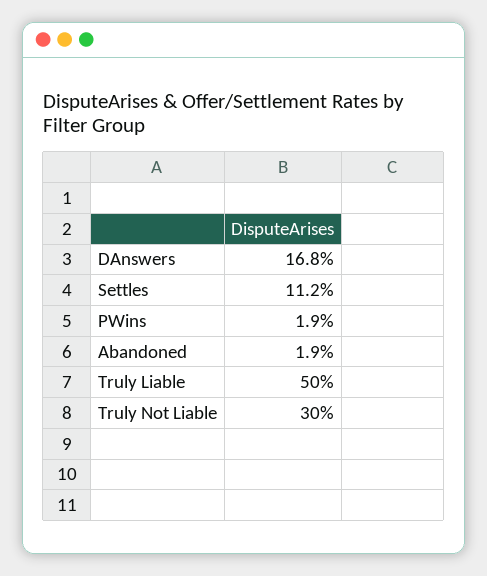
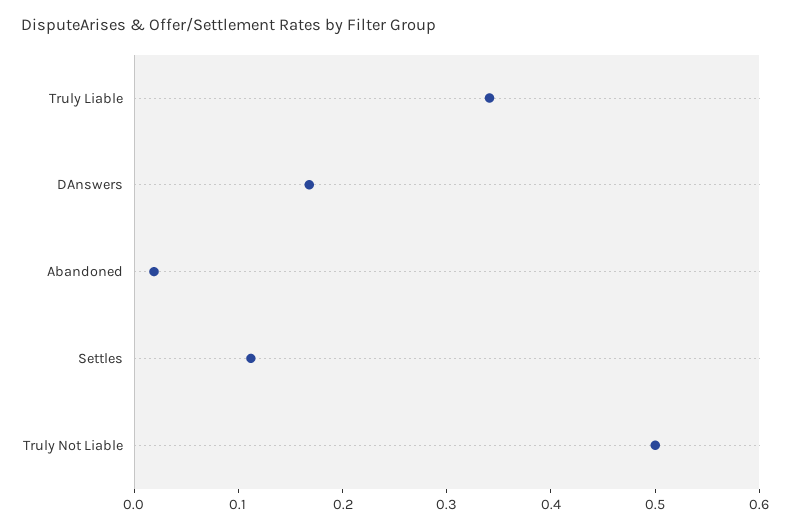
PWins: 0.019 -> none
Truly Liable: 0.5 -> 0.34
Truly Not Liable: 0.3 -> 0.5

